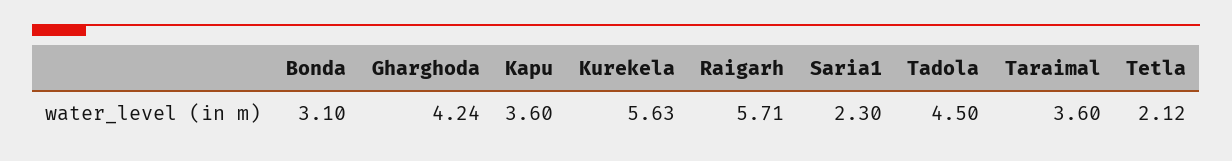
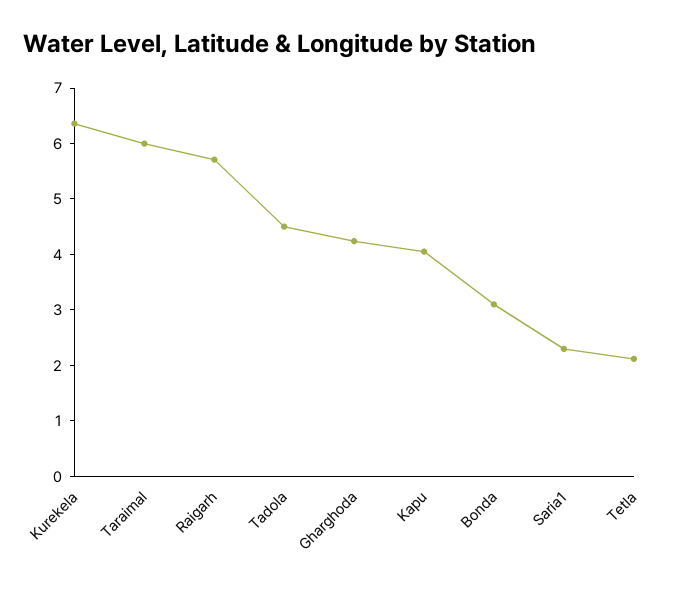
Kapu: 3.6 -> 4
Kurekela: 5.63 -> 6.4
Taraimal: 3.6 -> 6

